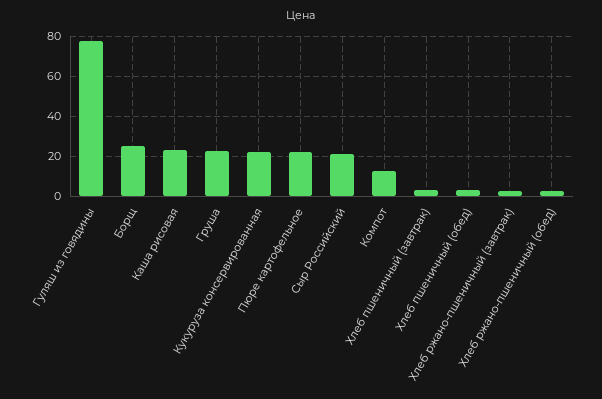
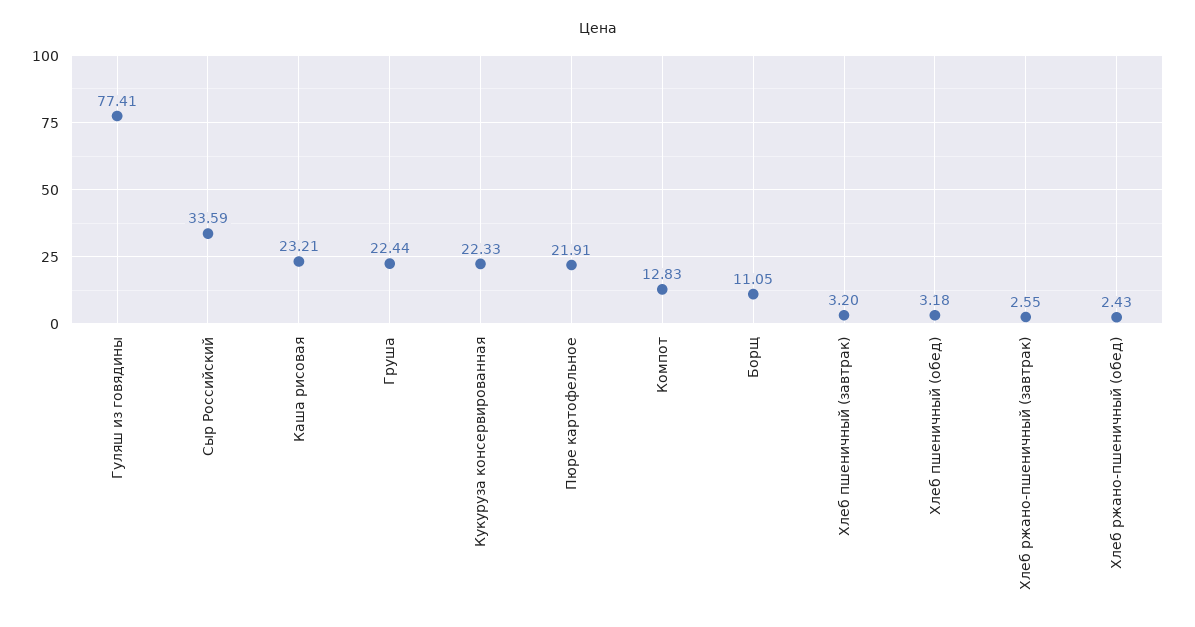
Борщ: 25 -> 11.05
Сыр Российский: 20 -> 33.59

